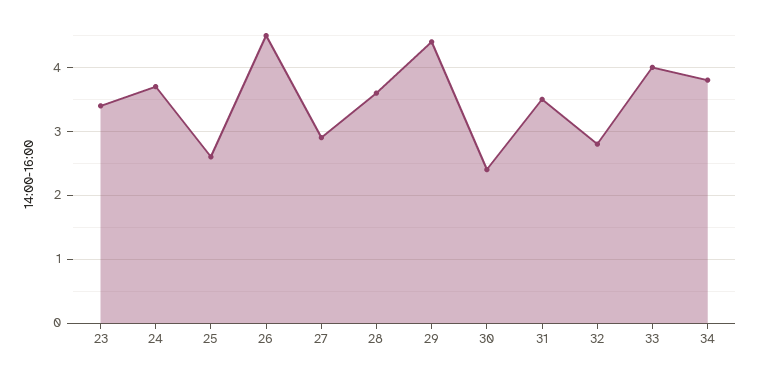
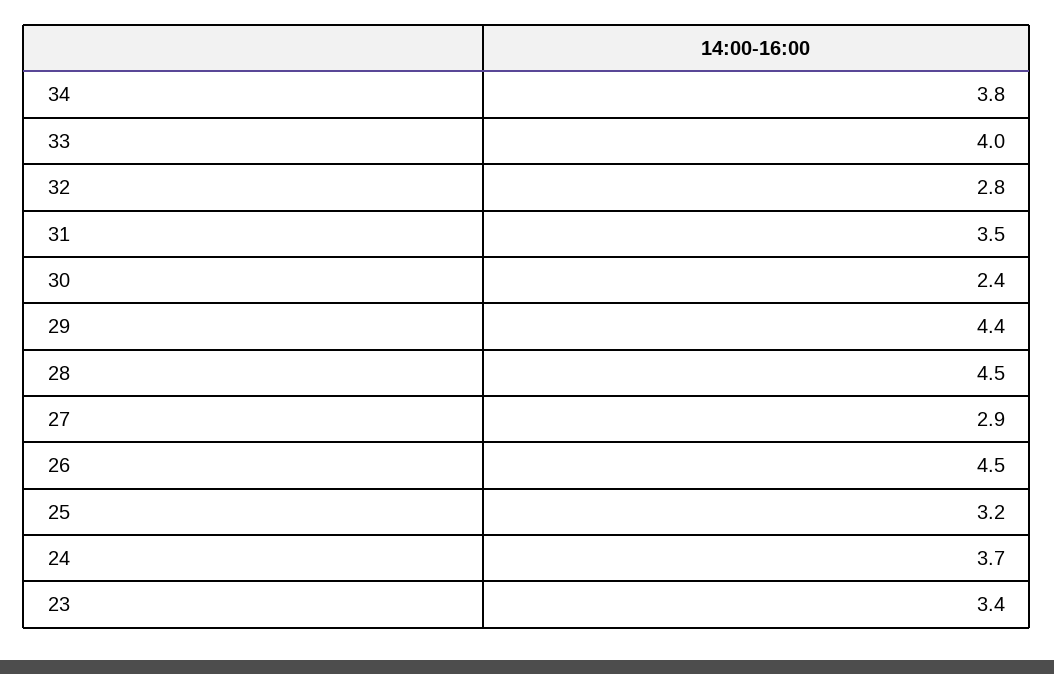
25: 2.6 -> 3.2
28: 3.6 -> 4.5

